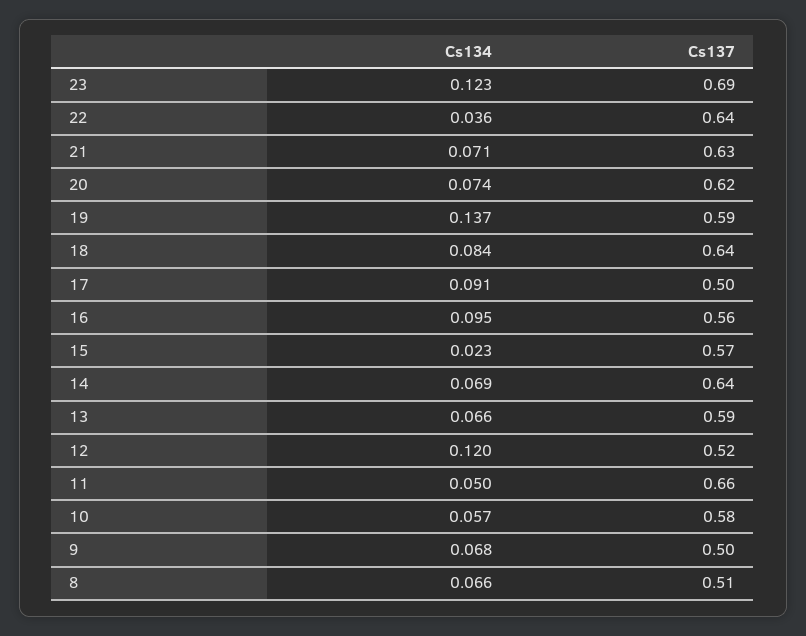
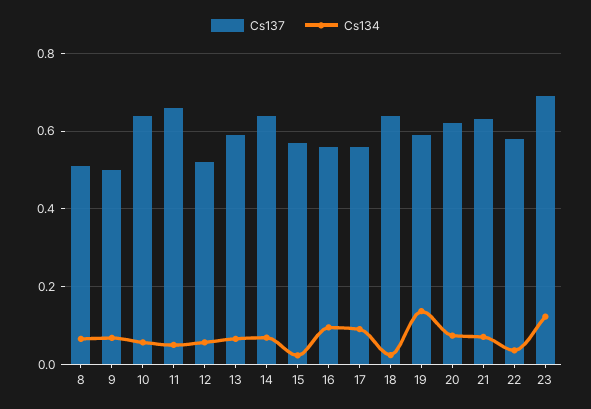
Cs137, 22: 0.64 -> 0.58
Cs134, 18: 0.084 -> 0.02
Cs137, 17: 0.5 -> 0.56
Cs134, 12: 0.12 -> 0.06
Cs137, 10: 0.58 -> 0.64

